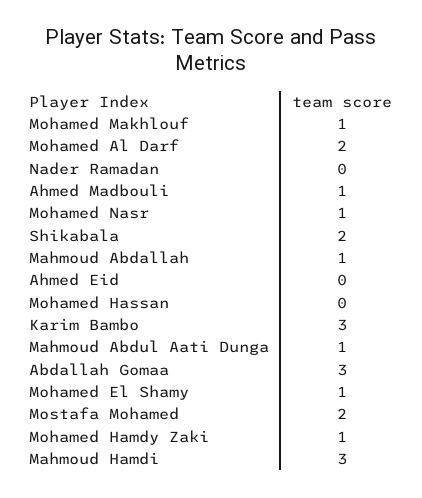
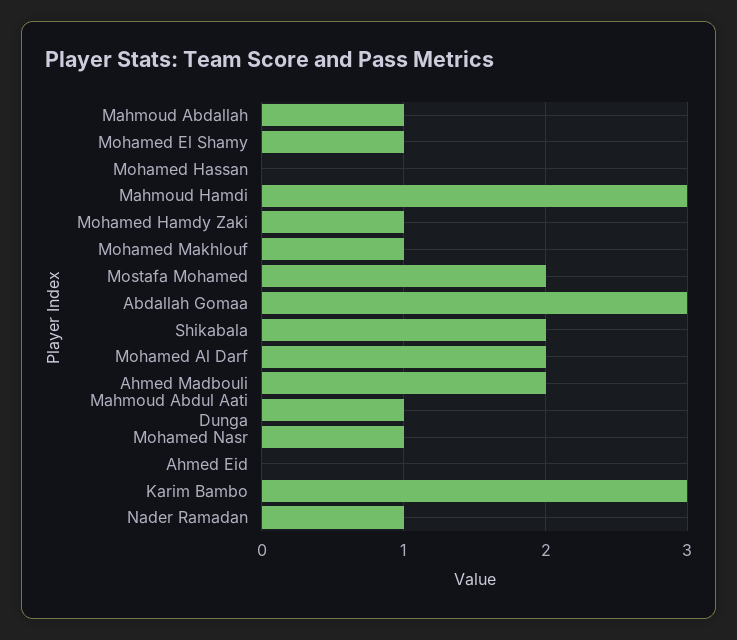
Nader Ramadan: 0 -> 1
Ahmed Madbouli: 1 -> 2

